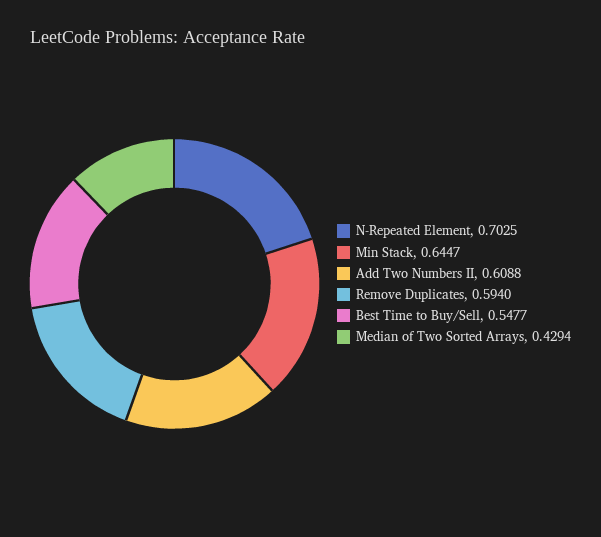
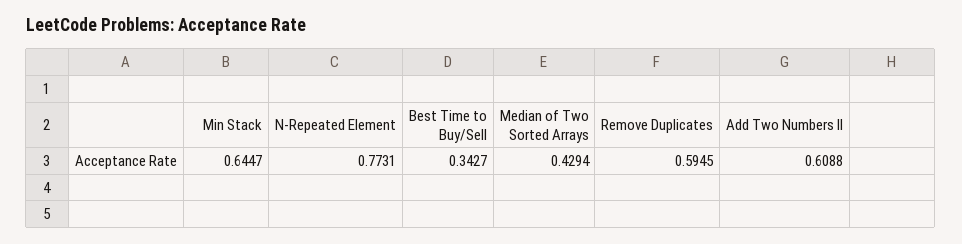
N-Repeated Element: 0.7025 -> 0.7731
Remove Duplicates: 0.594 -> 0.5945
Best Time to Buy/Sell: 0.5477 -> 0.3427

